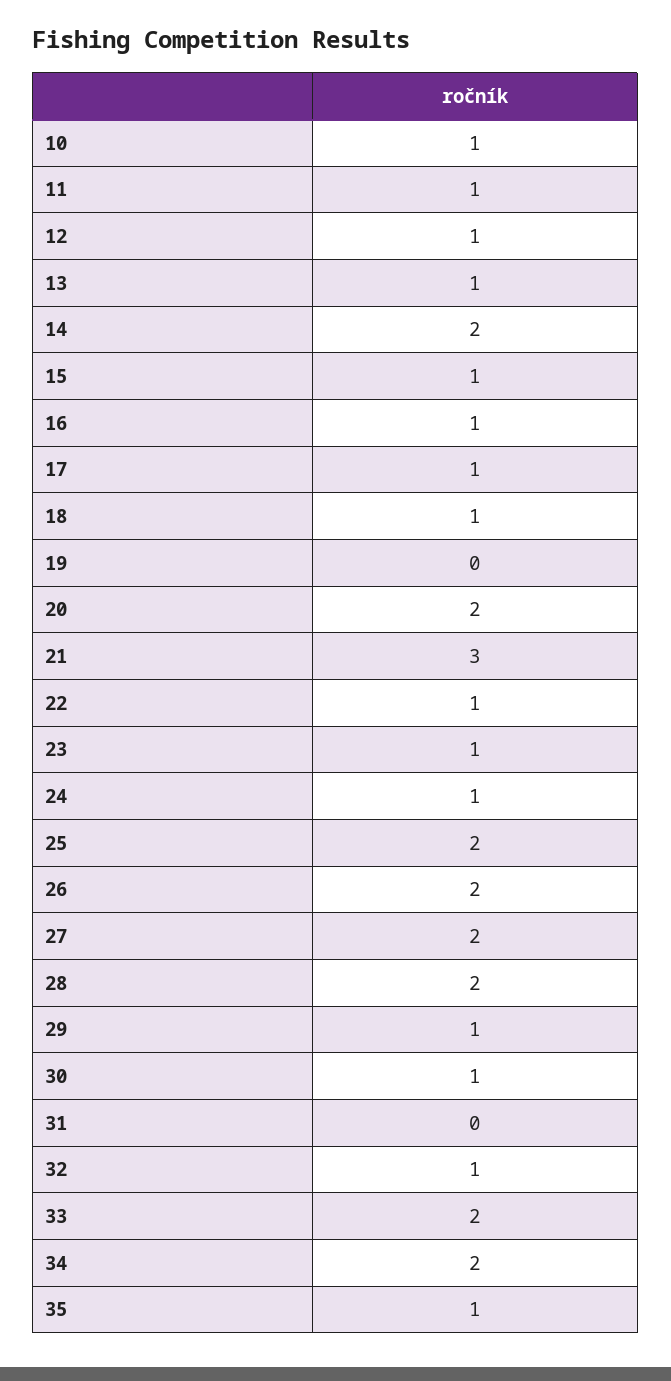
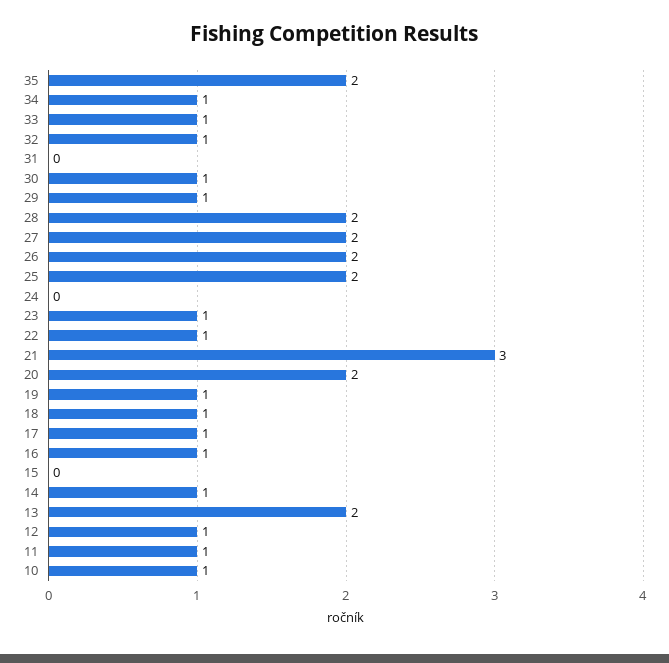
13: 1 -> 2
14: 2 -> 1
15: 1 -> 0
19: 0 -> 1
24: 1 -> 0
33: 2 -> 1
34: 2 -> 1
35: 1 -> 2

